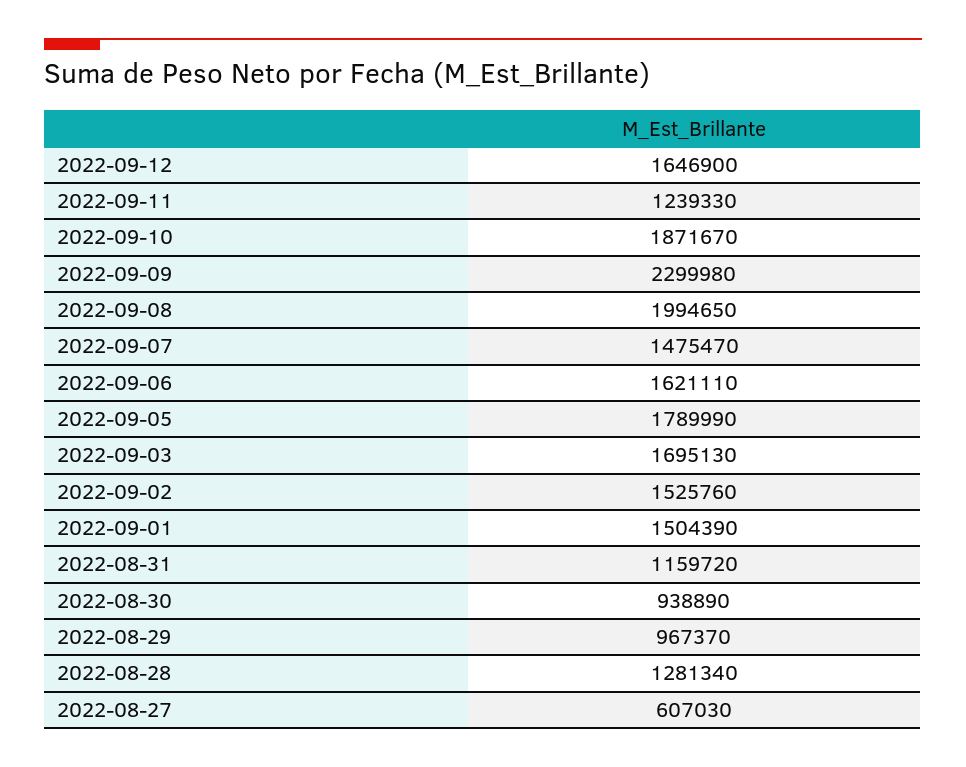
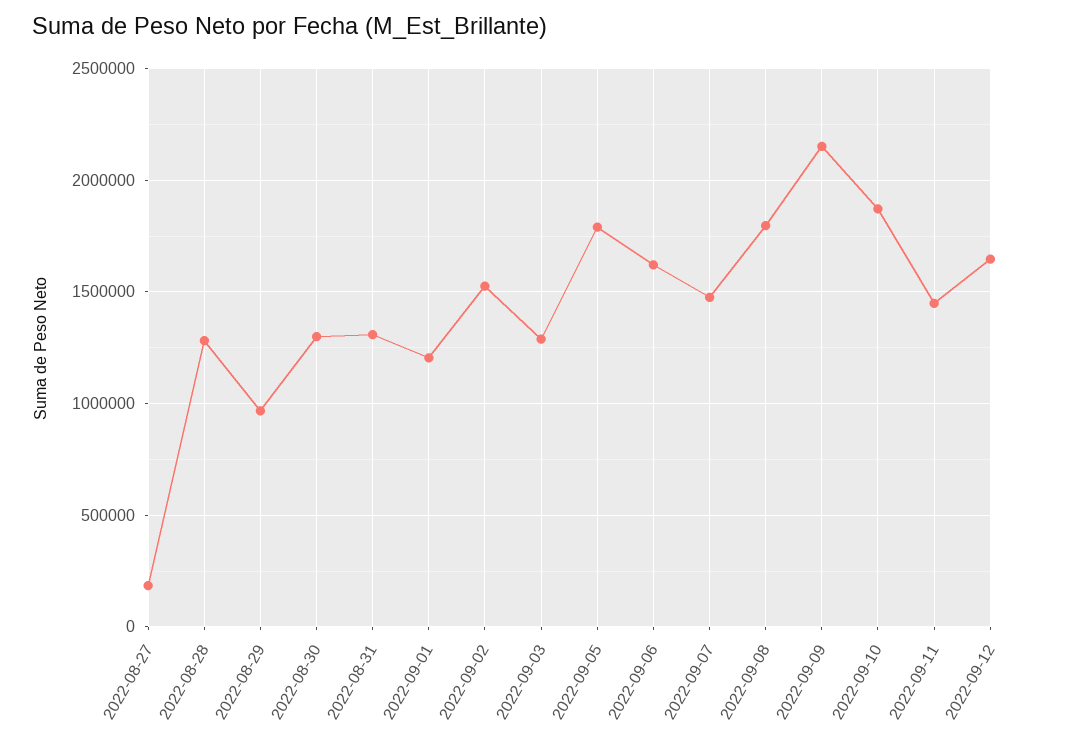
2022-09-11: 1239330 -> 1450000
2022-09-09: 2299980 -> 2150000
2022-09-08: 1994650 -> 1800000
2022-09-03: 1695130 -> 1300000
2022-09-01: 1504390 -> 1200000
2022-08-31: 1159720 -> 1300000
2022-08-30: 938890 -> 1300000
2022-08-27: 607030 -> 200000

